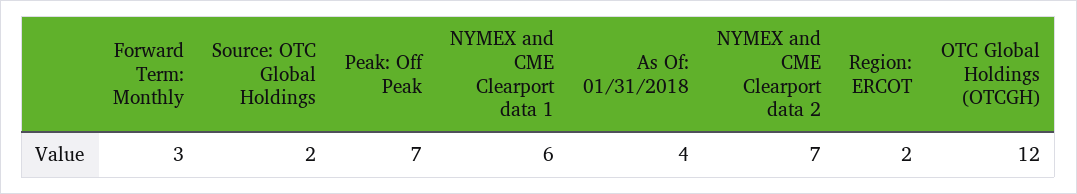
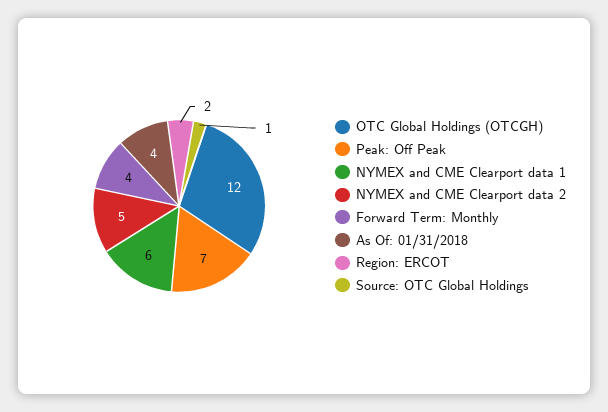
Forward Term: Monthly: 3 -> 4
Source: OTC Global Holdings: 2 -> 1
NYMEX and CME Clearport data 2: 7 -> 5

